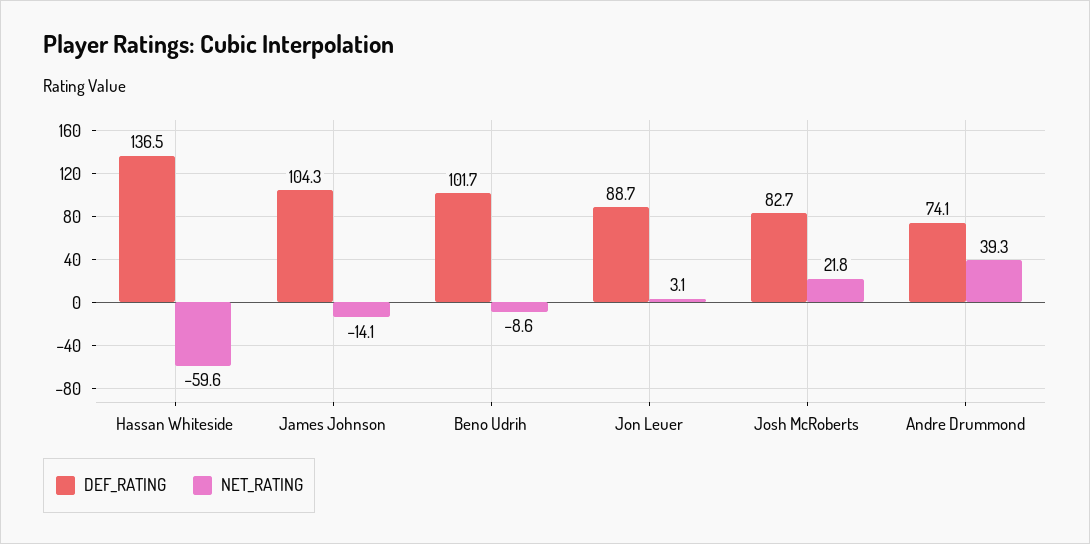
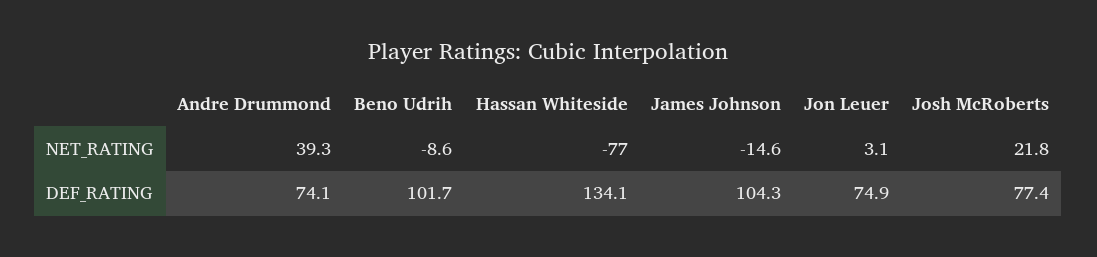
DEF_RATING, Hassan Whiteside: 136.5 -> 134.1
NET_RATING, Hassan Whiteside: -59.6 -> -77
NET_RATING, James Johnson: -14.1 -> -14.6
DEF_RATING, Jon Leuer: 88.7 -> 74.9
DEF_RATING, Josh McRoberts: 82.7 -> 77.4

